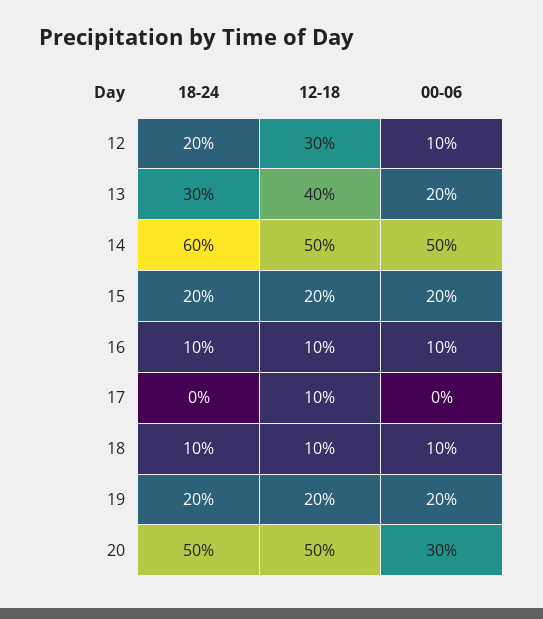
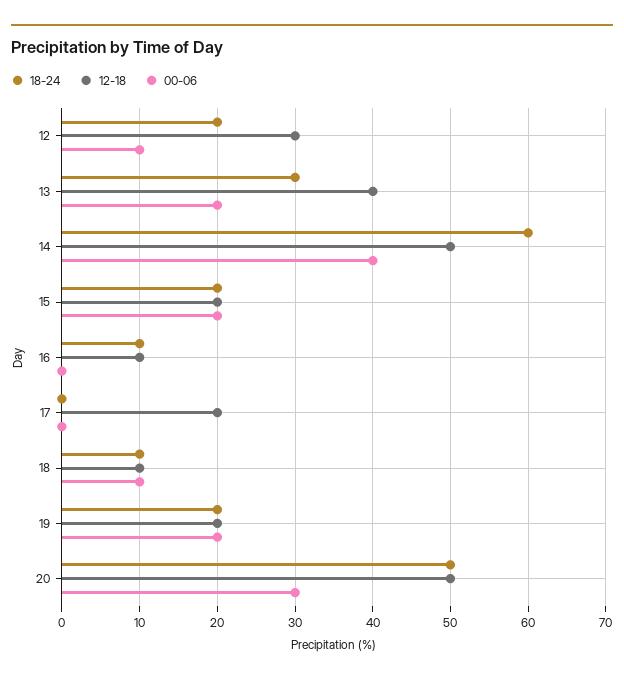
00-06, 14: 50 -> 40
00-06, 16: 10 -> 0
12-18, 17: 10 -> 20

